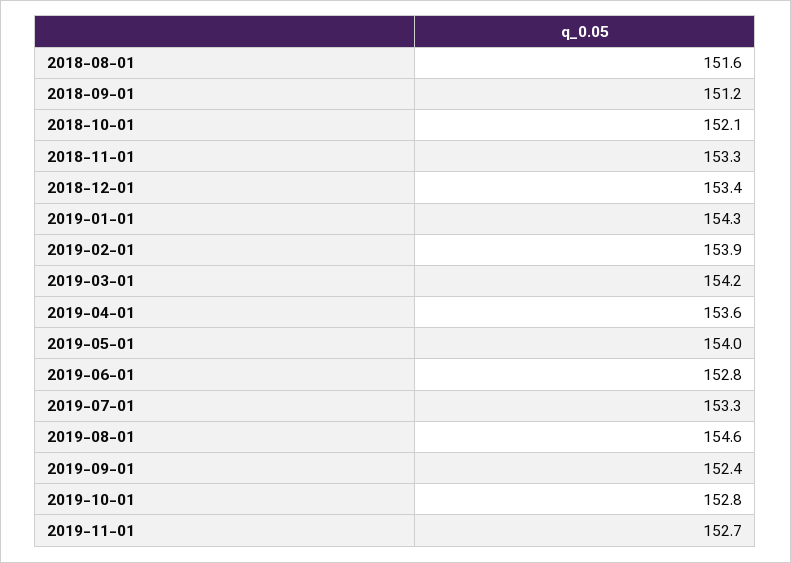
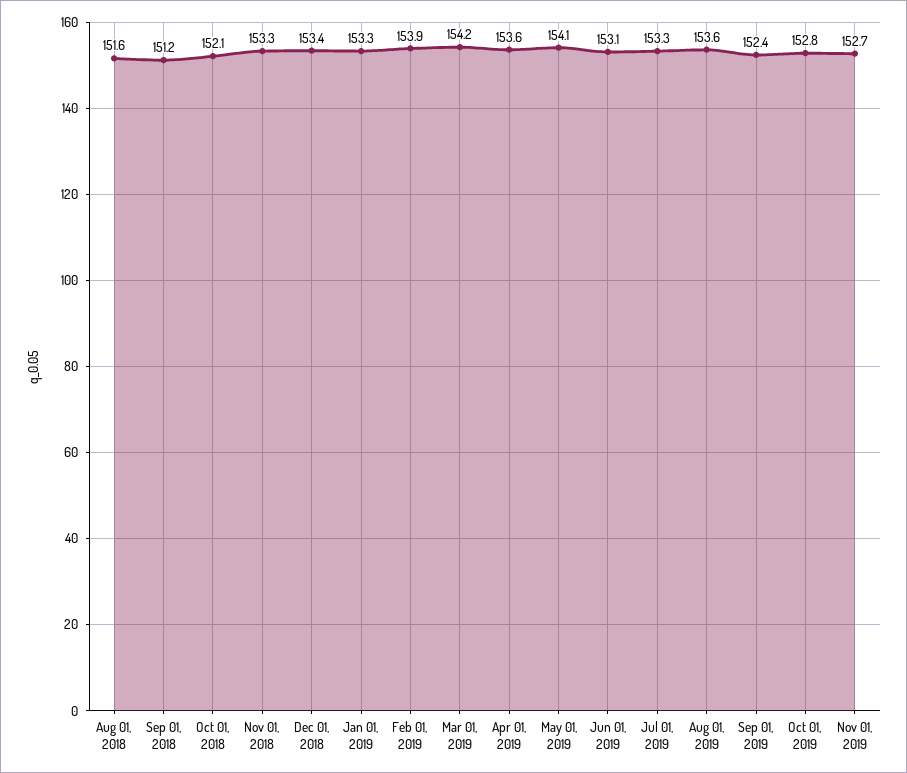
2019-01-01: 154.3 -> 153.3
2019-05-01: 154 -> 154.1
2019-06-01: 152.8 -> 153.1
2019-08-01: 154.6 -> 153.6

